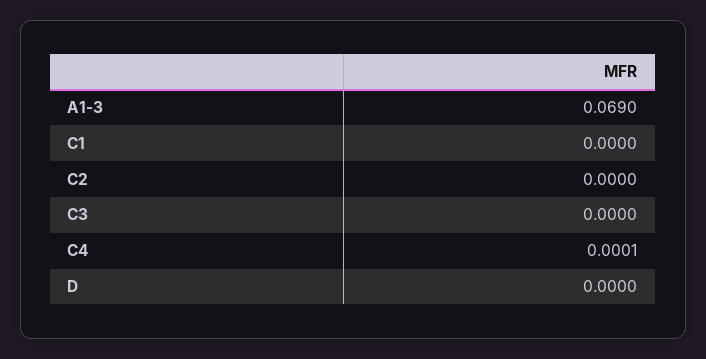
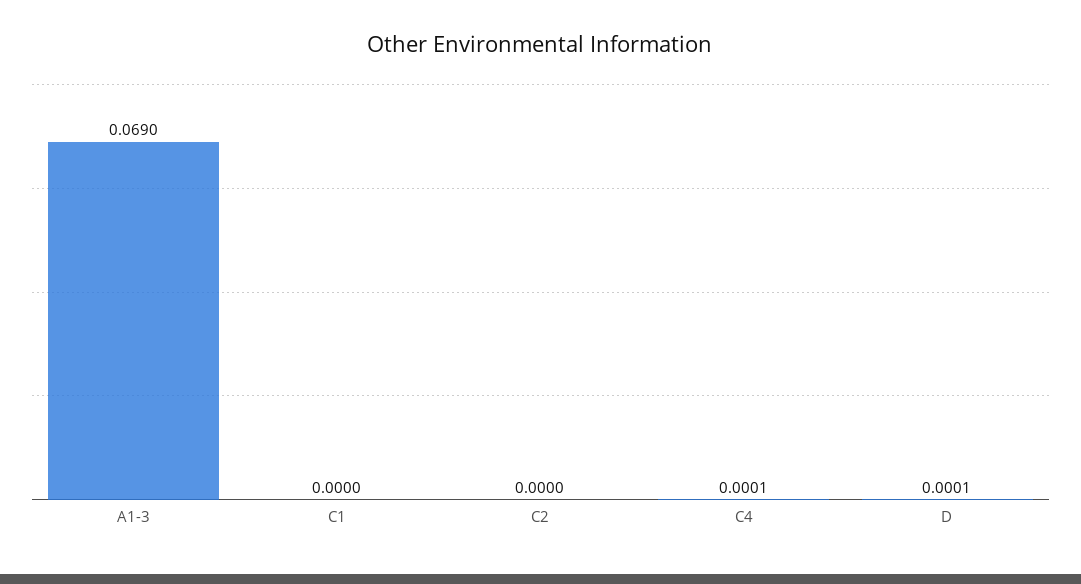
C3: 0 -> none
D: 0 -> 0.0001

